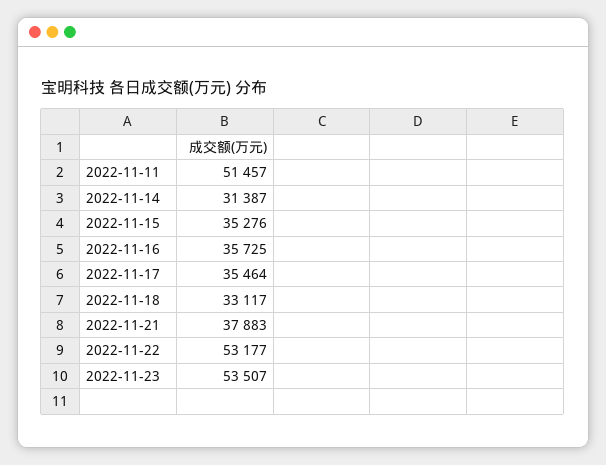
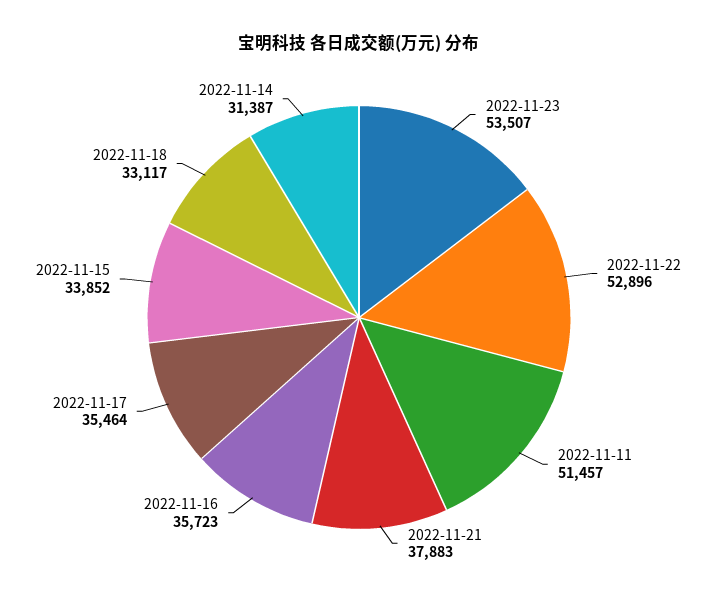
2022-11-15: 35276 -> 33852
2022-11-16: 35725 -> 35723
2022-11-22: 53177 -> 52896

